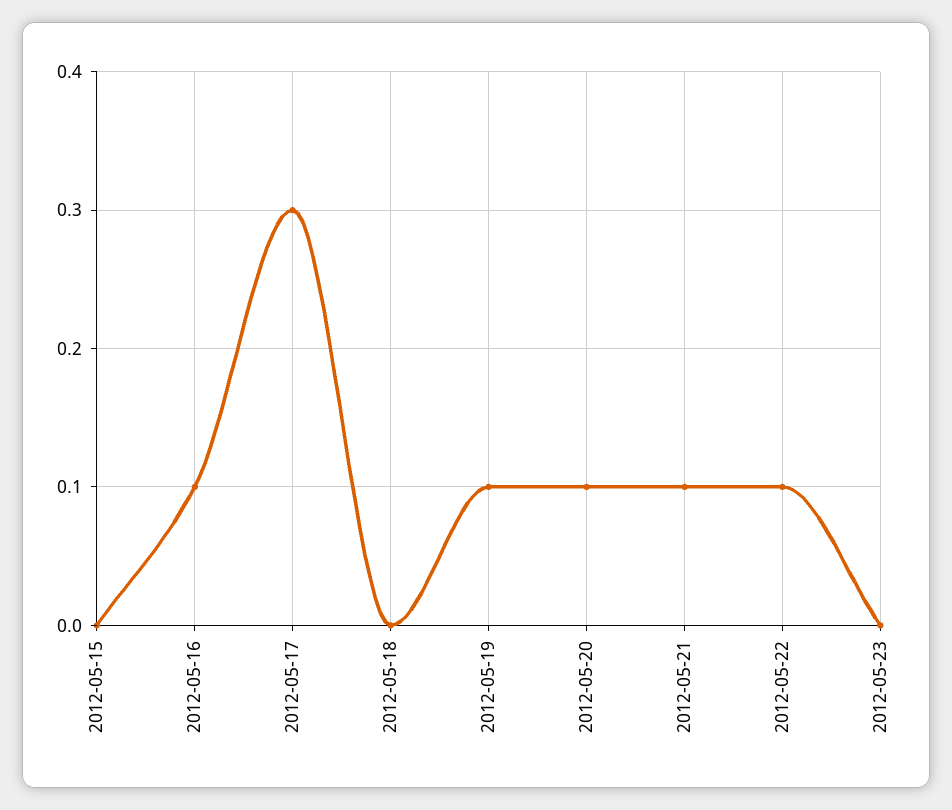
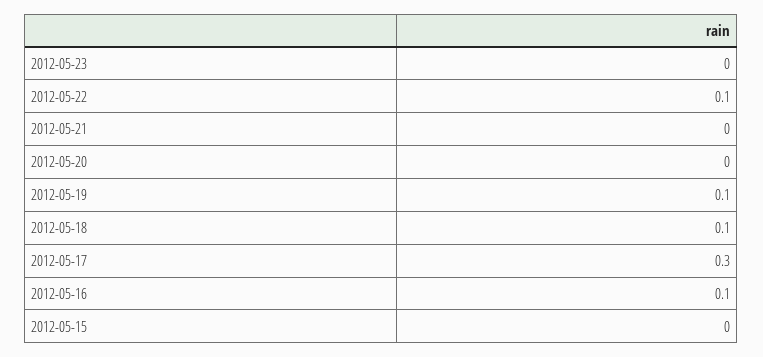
2012-05-18: 0 -> 0.1
2012-05-20: 0.1 -> 0
2012-05-21: 0.1 -> 0

